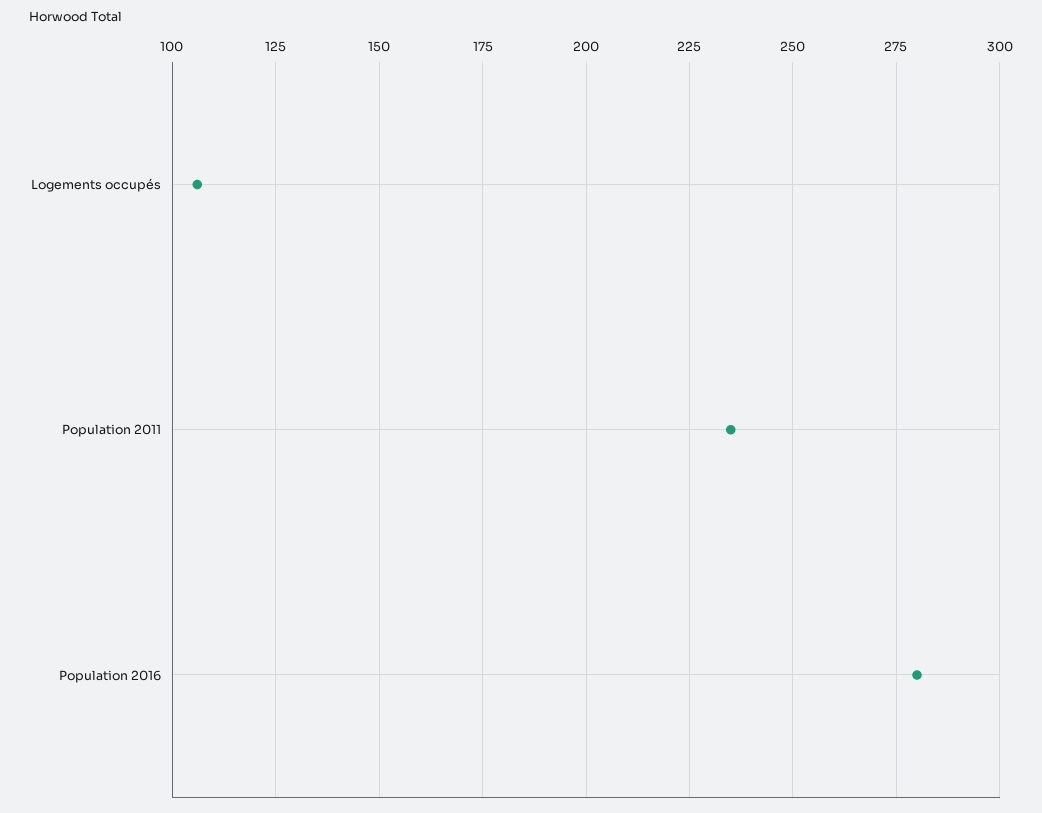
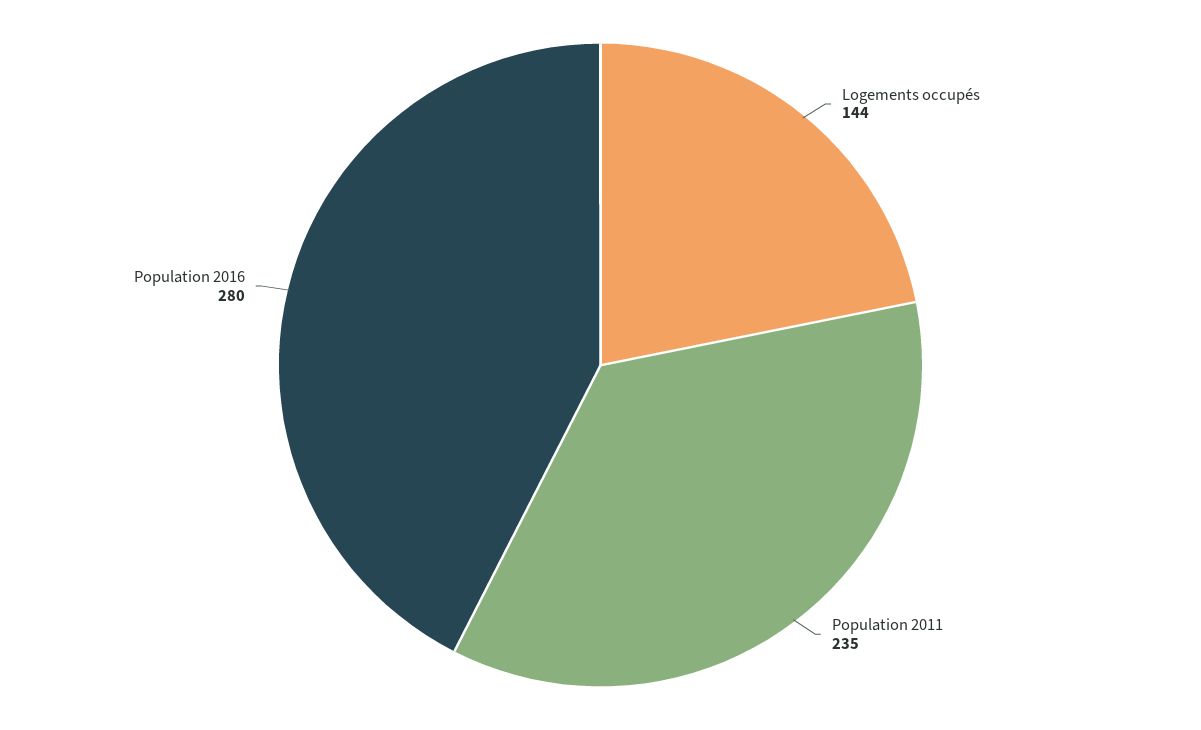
Logements occupés: 105 -> 144

